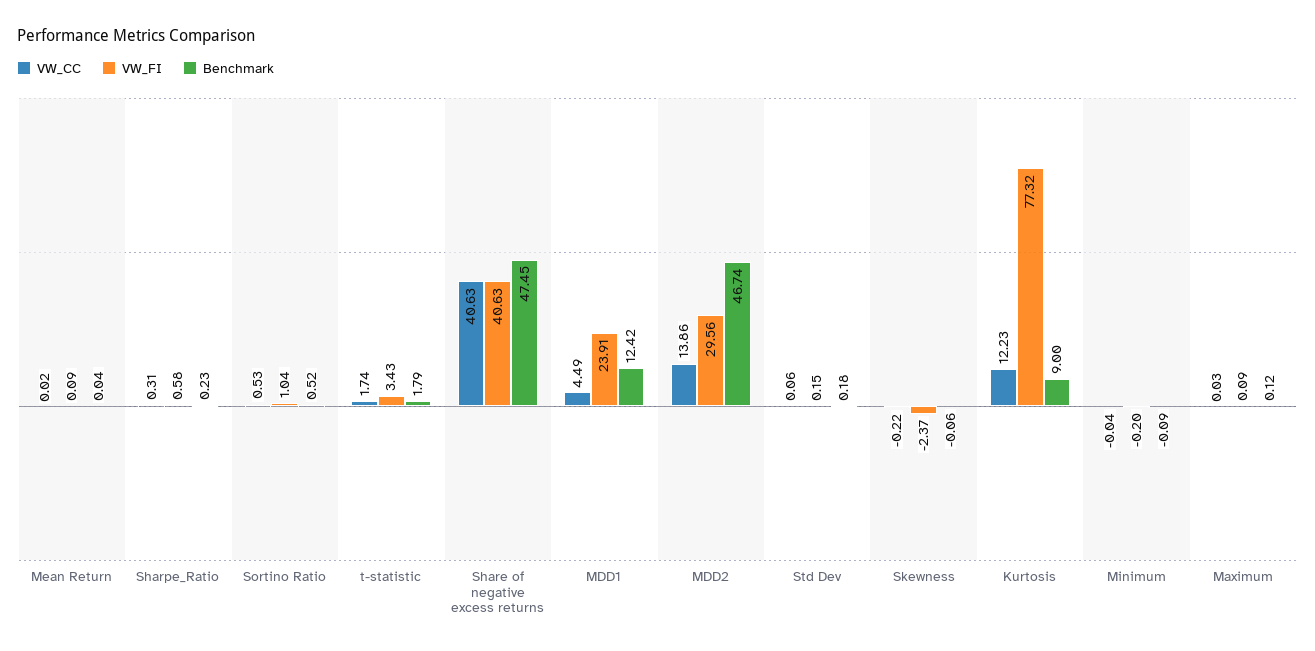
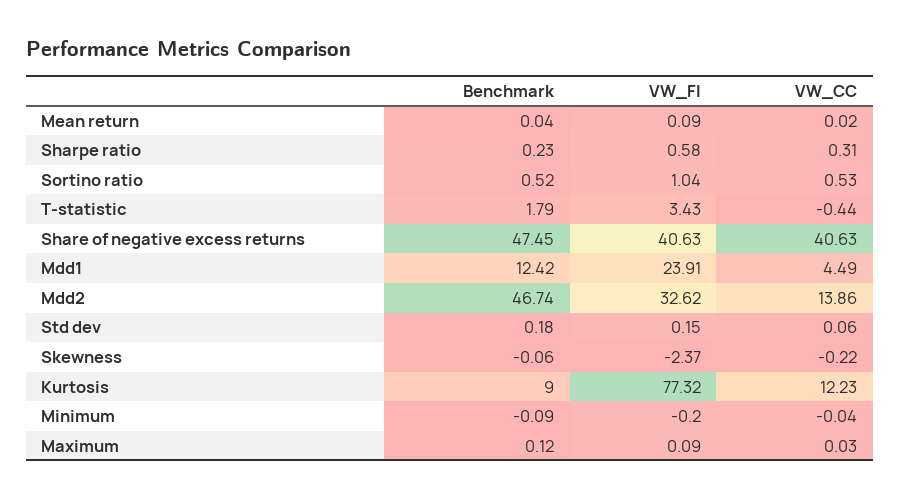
VW_CC, t-statistic: 1.74 -> -0.44
VW_FI, MDD2: 29.56 -> 32.62

